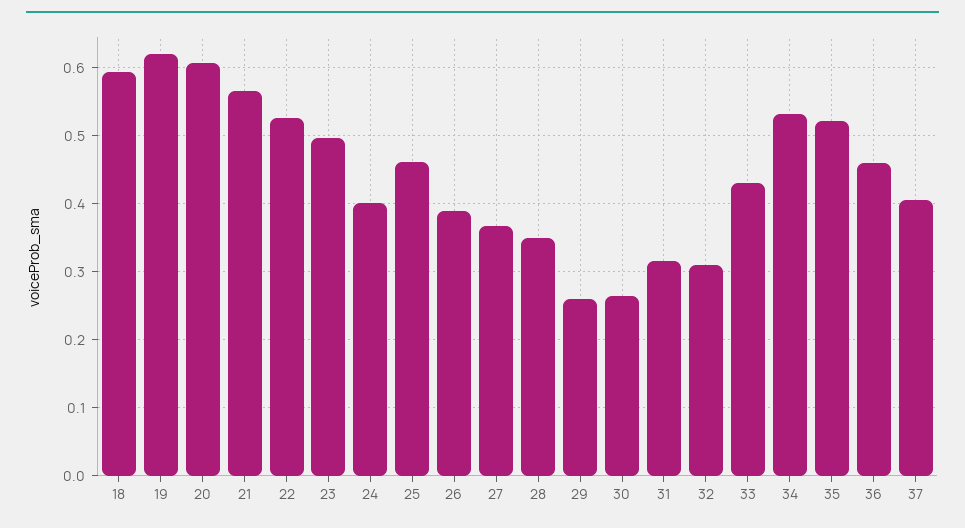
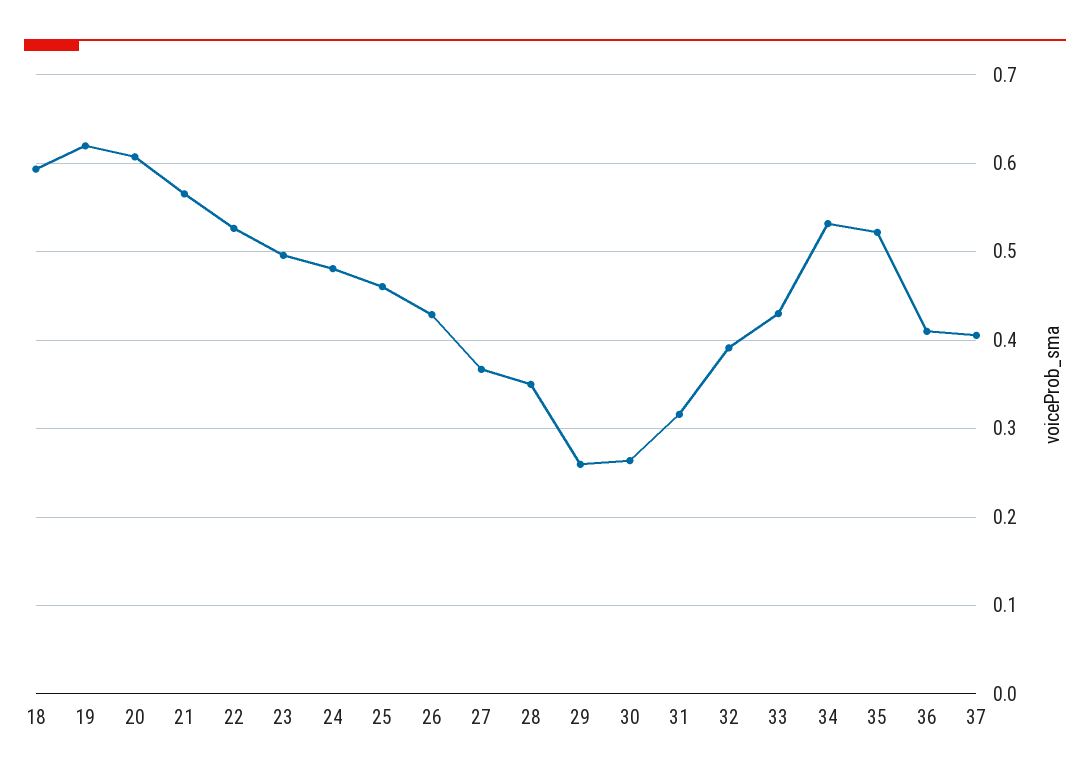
24: 0.4 -> 0.48
26: 0.39 -> 0.43
32: 0.31 -> 0.39
36: 0.46 -> 0.41

